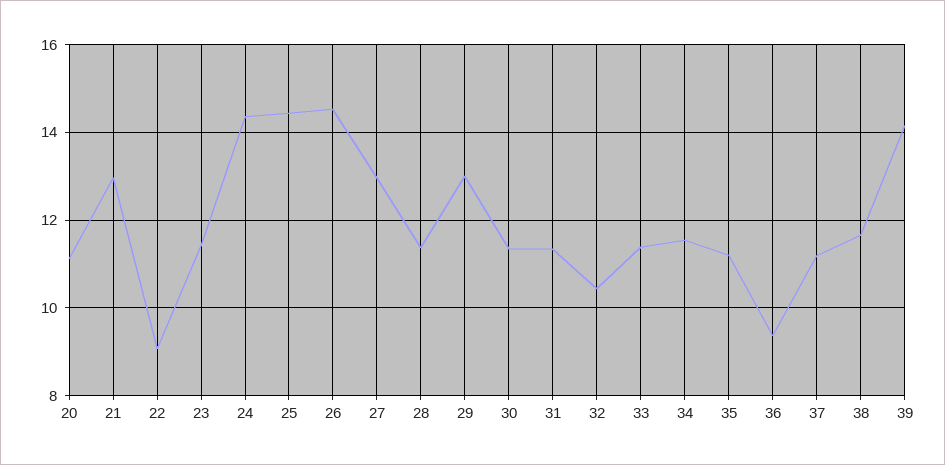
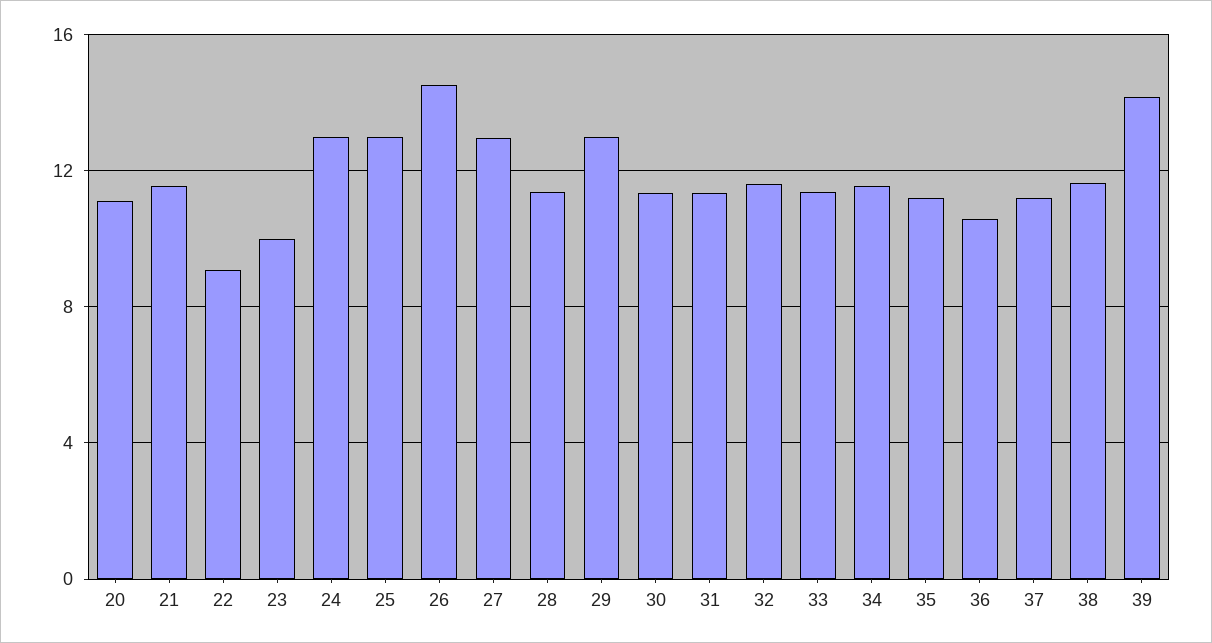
21: 13 -> 11.5
23: 11.4 -> 10
24: 14.4 -> 13
25: 14.4 -> 13
32: 10.4 -> 11.5
36: 9.4 -> 10.5

